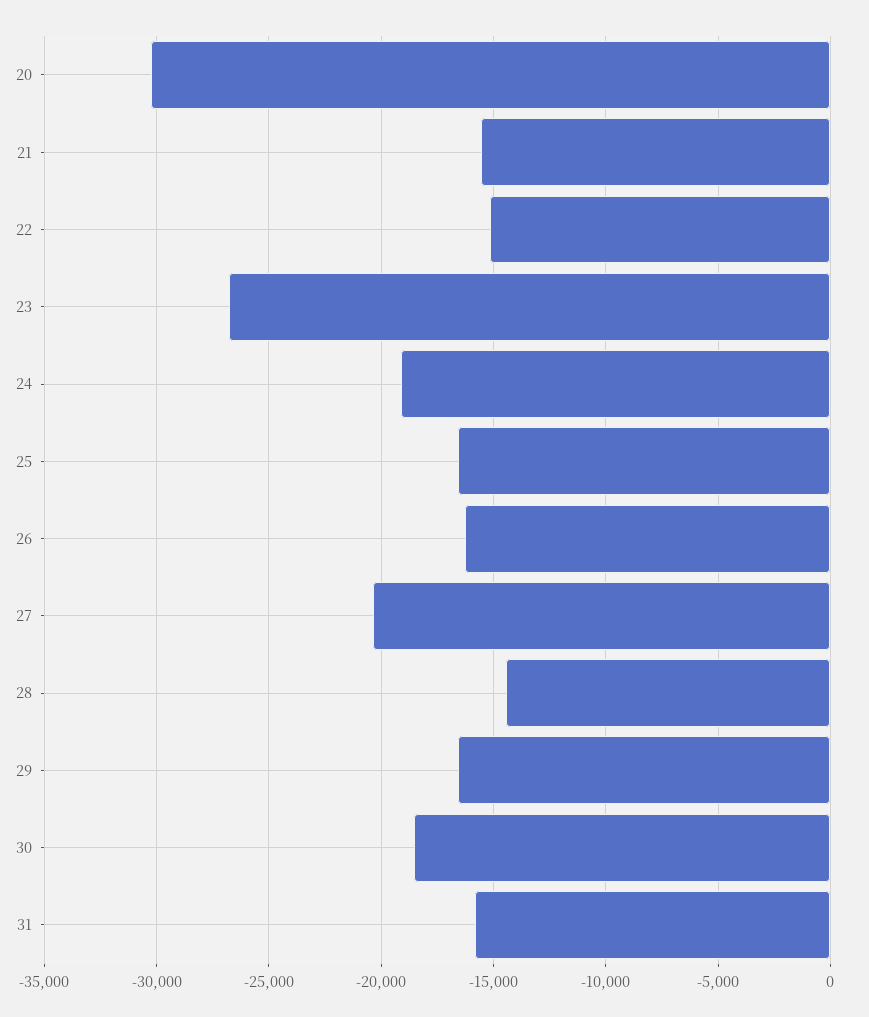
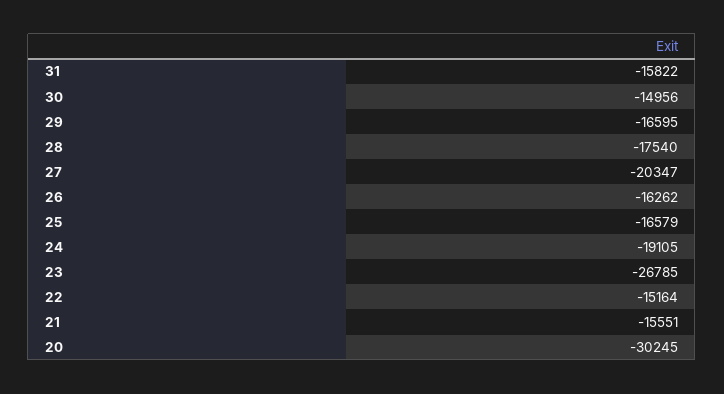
28: -14500 -> -17540
30: -18500 -> -14956

